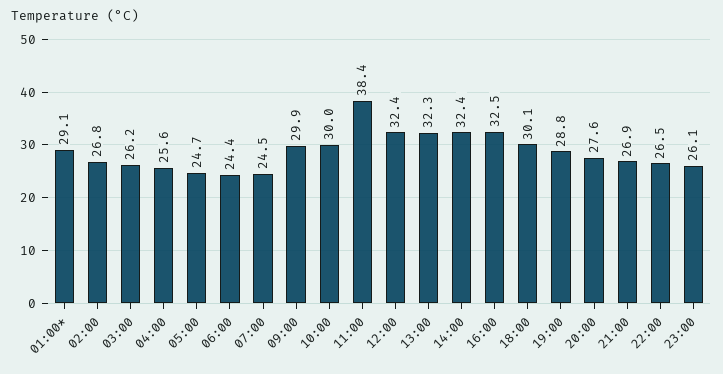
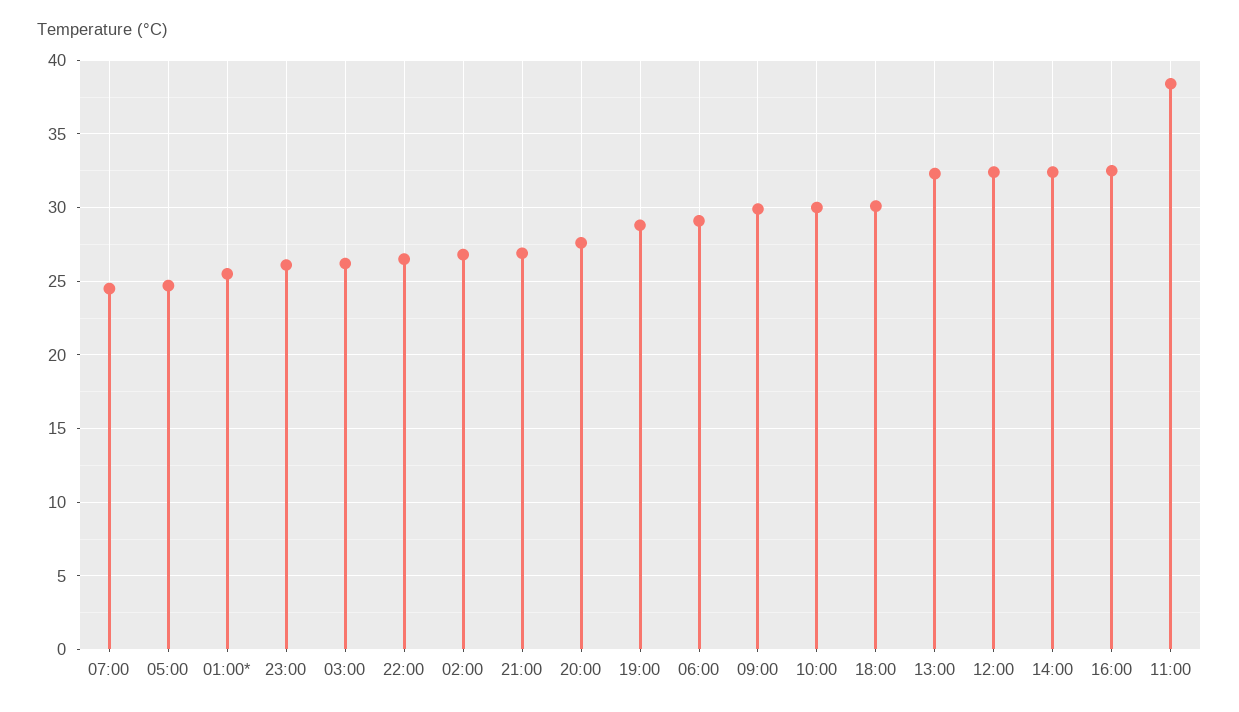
01:00*: 29.1 -> 25.5
04:00: 25.6 -> none
06:00: 24.4 -> 29

